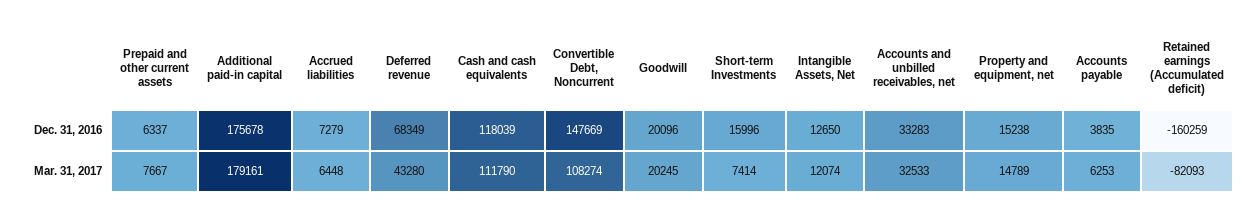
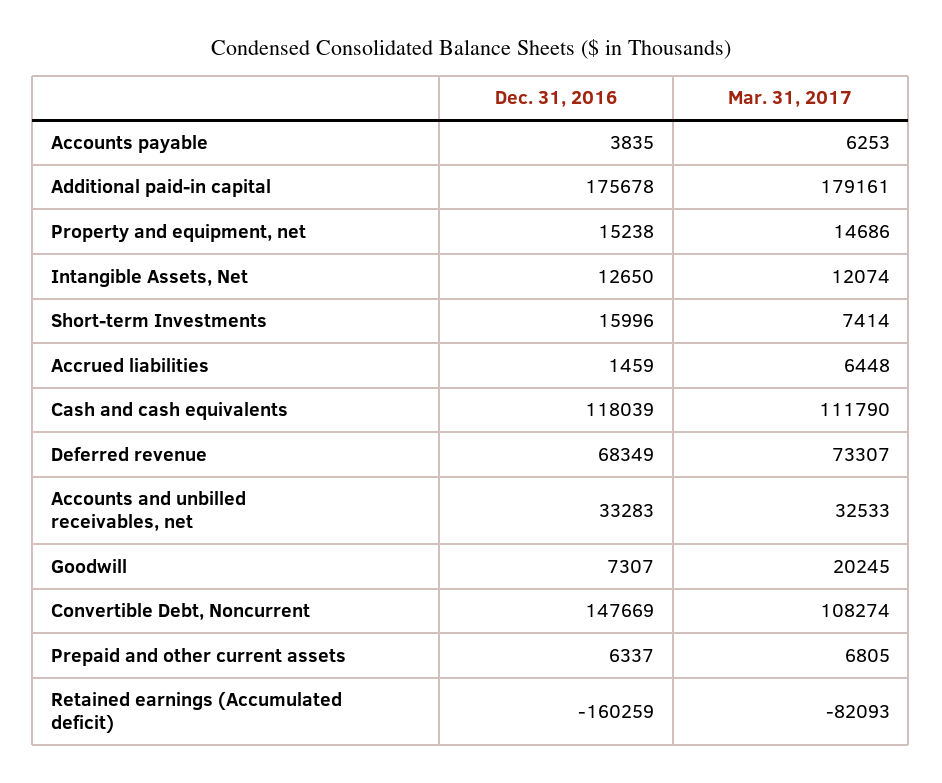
Accrued liabilities, Dec. 31, 2016: 7279 -> 1459
Goodwill, Dec. 31, 2016: 20096 -> 7307
Prepaid and other current assets, Mar. 31, 2017: 7667 -> 6805
Deferred revenue, Mar. 31, 2017: 43280 -> 73307
Property and equipment, net, Mar. 31, 2017: 14789 -> 14686

